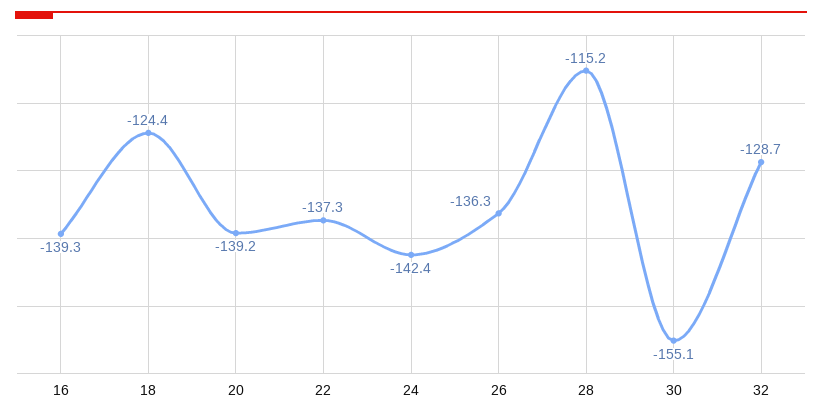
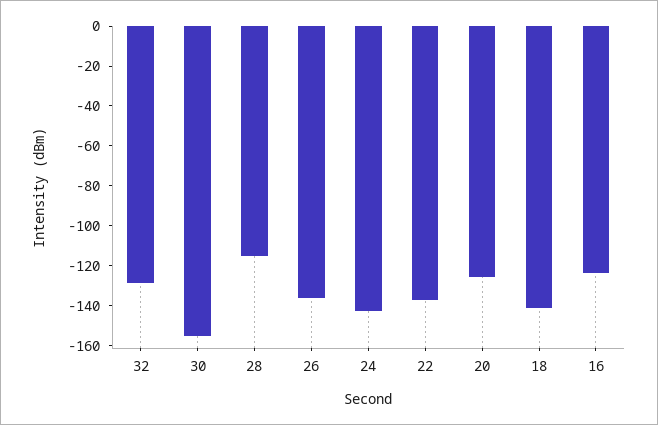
16: -139.3 -> -125
18: -124.4 -> -140
20: -139.2 -> -125

